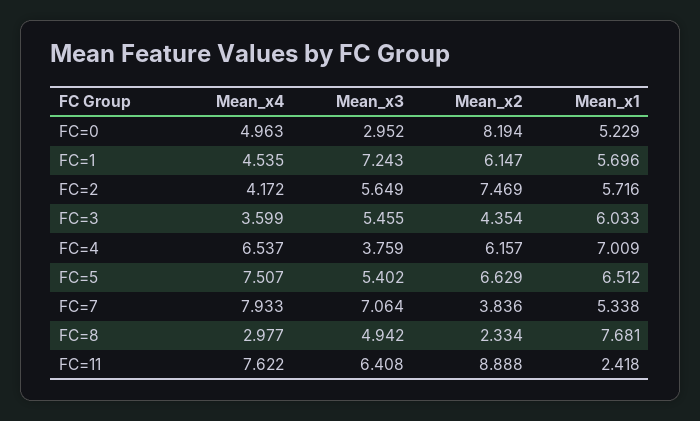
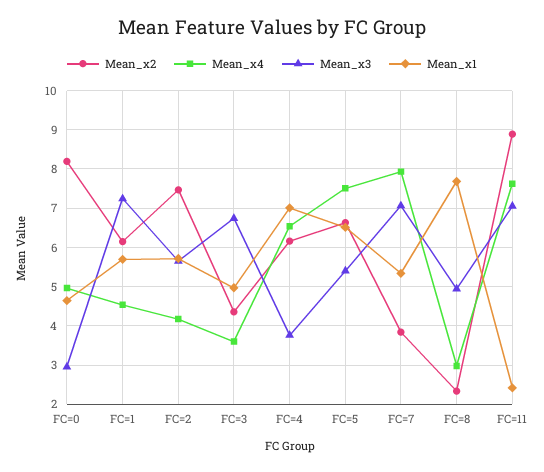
Mean_x1, FC=0: 5.229 -> 4.6
Mean_x3, FC=3: 5.455 -> 6.8
Mean_x1, FC=3: 6.033 -> 5
Mean_x3, FC=11: 6.408 -> 7

